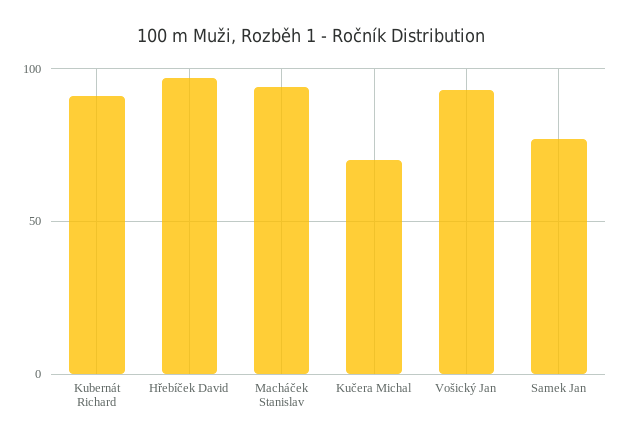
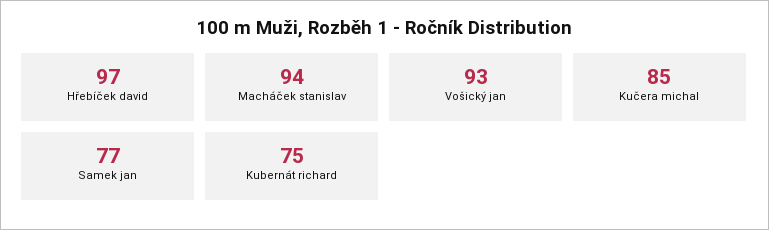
Kubernát Richard: 90 -> 75
Kučera Michal: 70 -> 85

